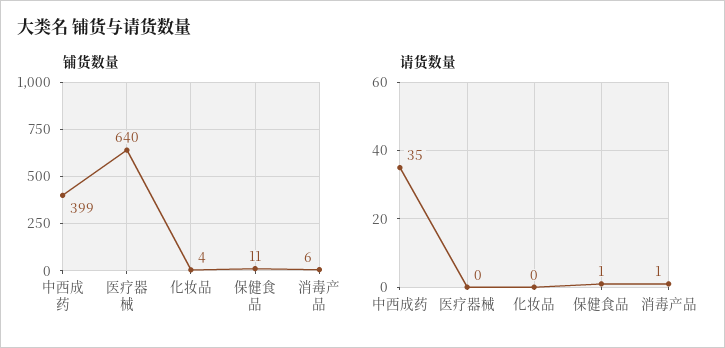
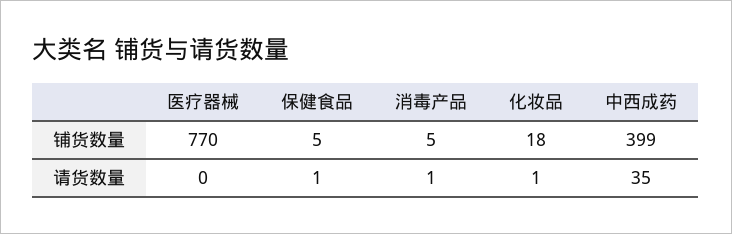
铺货数量, 医疗器械: 640 -> 770
铺货数量, 化妆品: 4 -> 18
铺货数量, 保健食品: 11 -> 5
铺货数量, 消毒产品: 6 -> 5
请货数量, 化妆品: 0 -> 1

